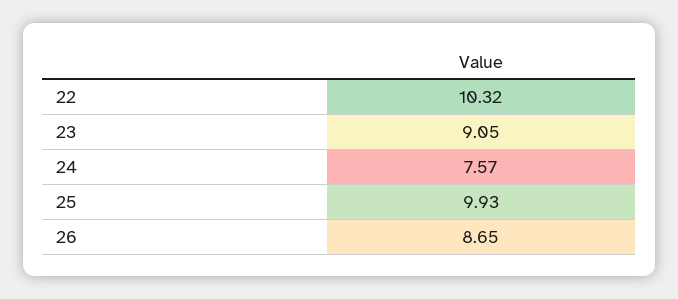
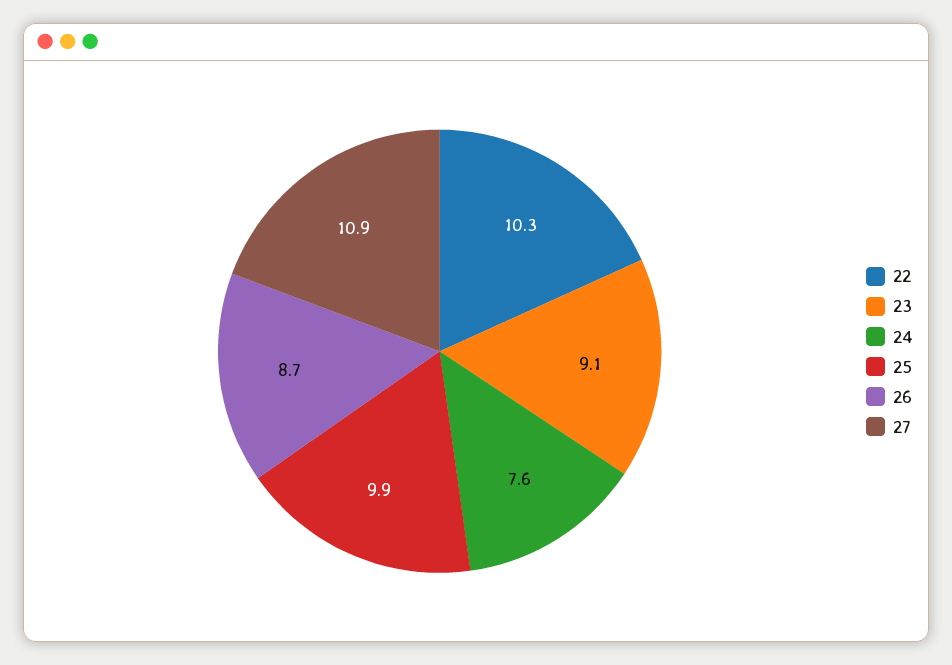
27: none -> 10.9

